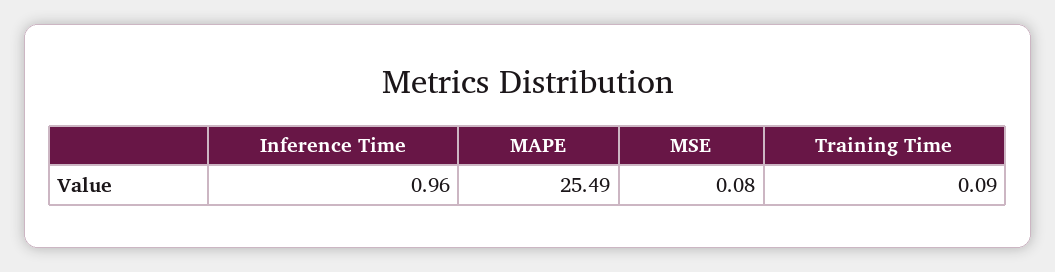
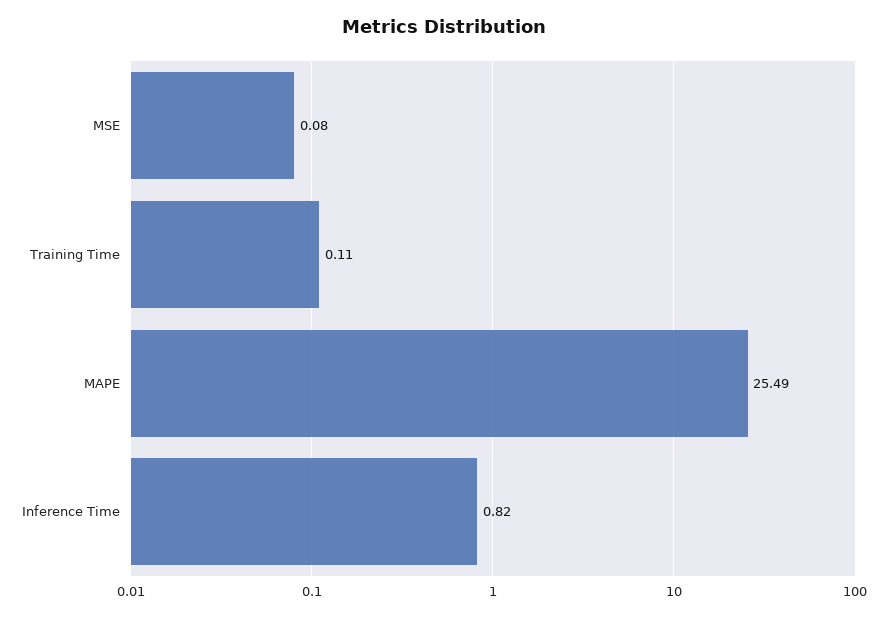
Inference Time: 0.96 -> 0.82
Training Time: 0.09 -> 0.11

